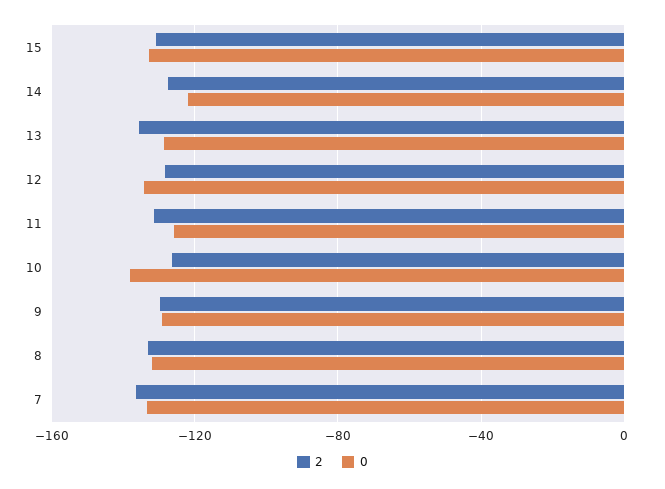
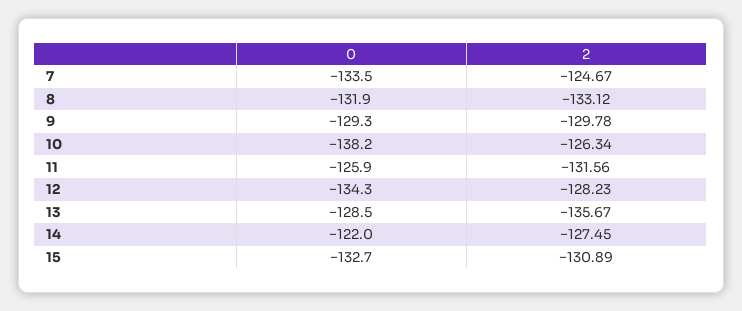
2, 7: -135 -> -124.67

